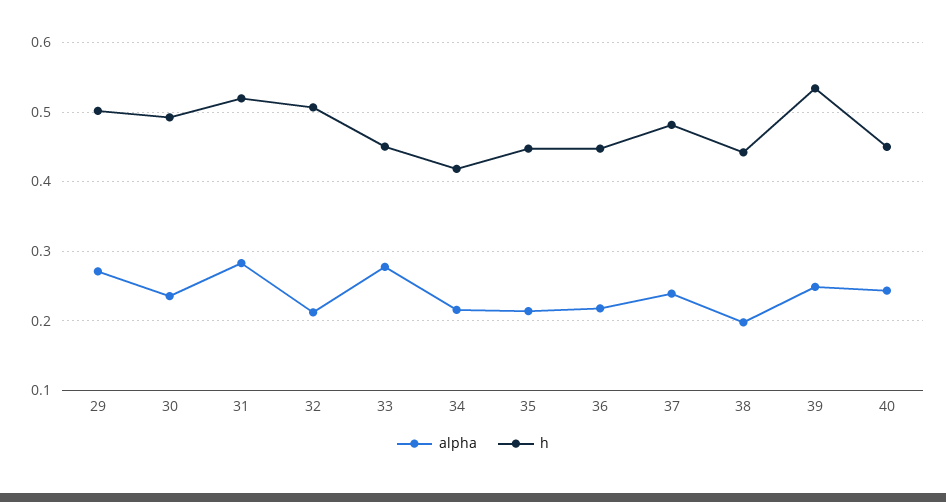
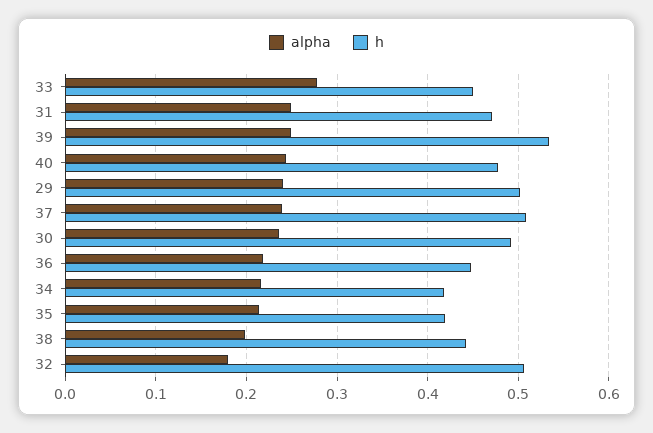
alpha, 29: 0.27 -> 0.24
alpha, 31: 0.28 -> 0.25
h, 31: 0.52 -> 0.47
alpha, 32: 0.21 -> 0.18
h, 35: 0.45 -> 0.42
h, 37: 0.48 -> 0.51
h, 40: 0.45 -> 0.48

